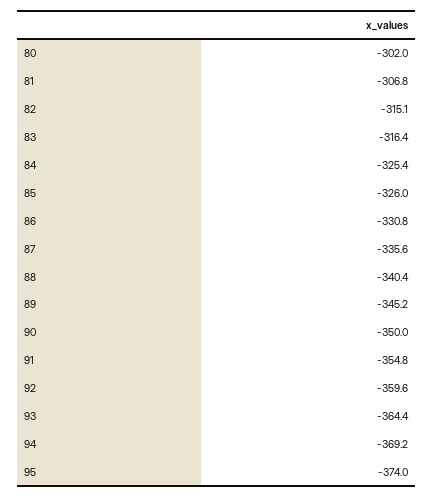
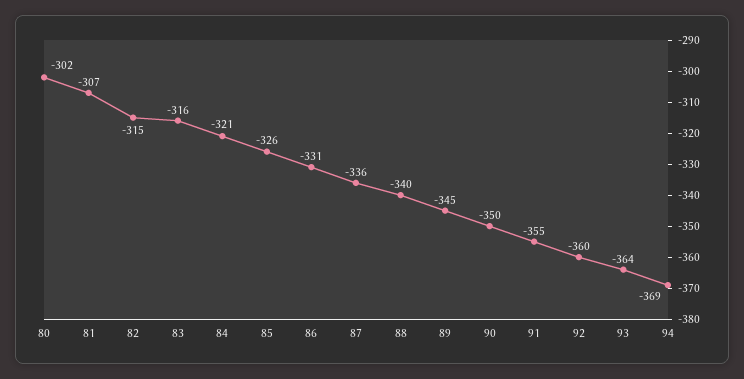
84: -325.4 -> -321
95: -374 -> none

